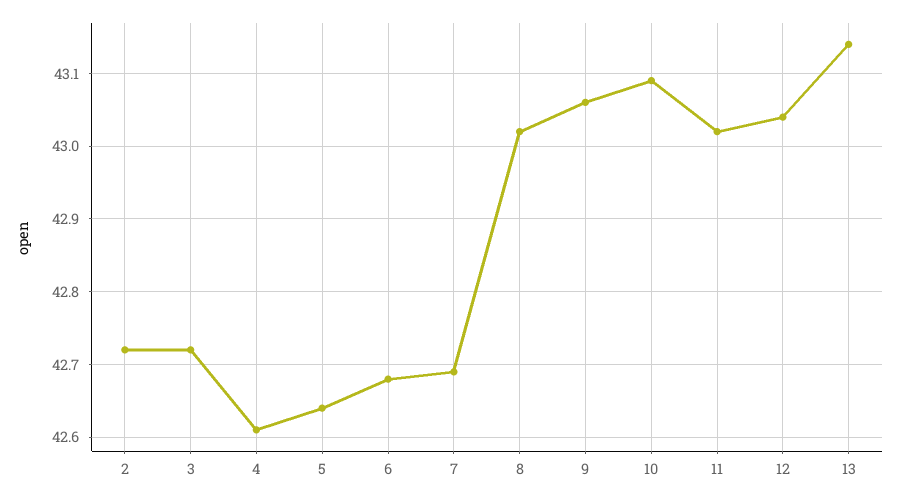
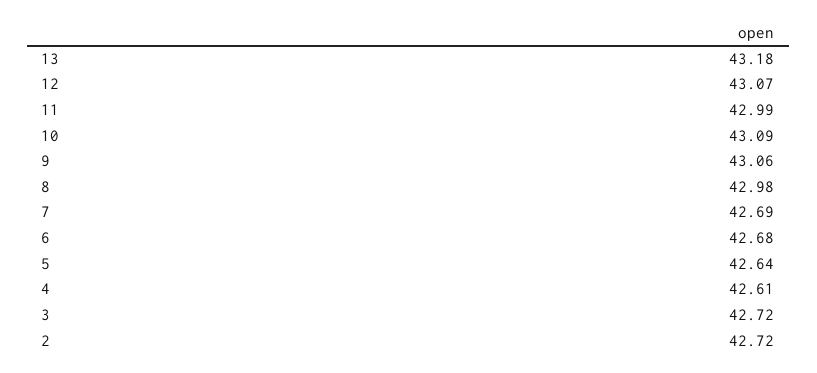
8: 43.02 -> 42.98
11: 43.02 -> 42.99
12: 43.04 -> 43.07
13: 43.14 -> 43.18

